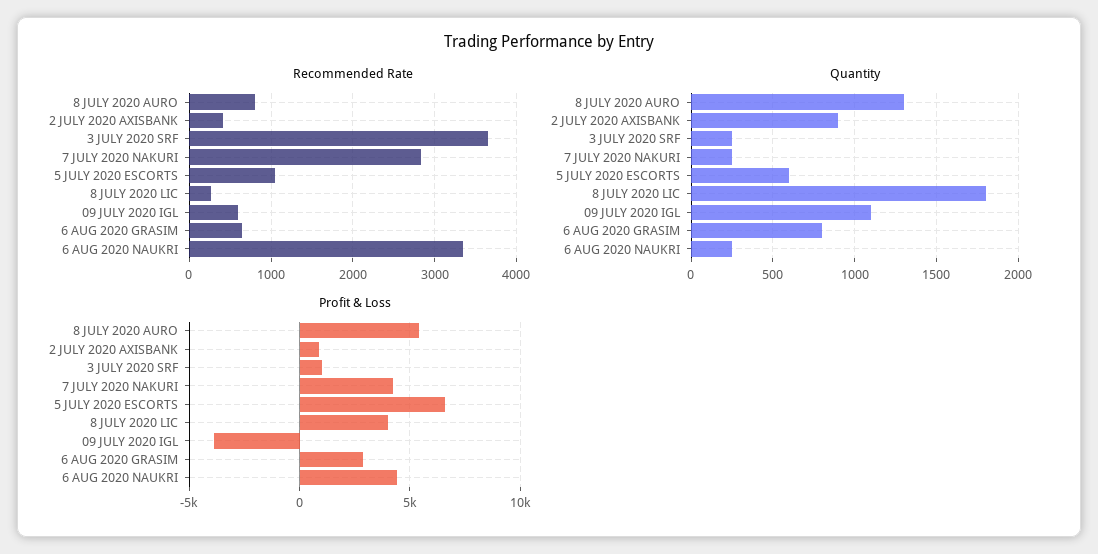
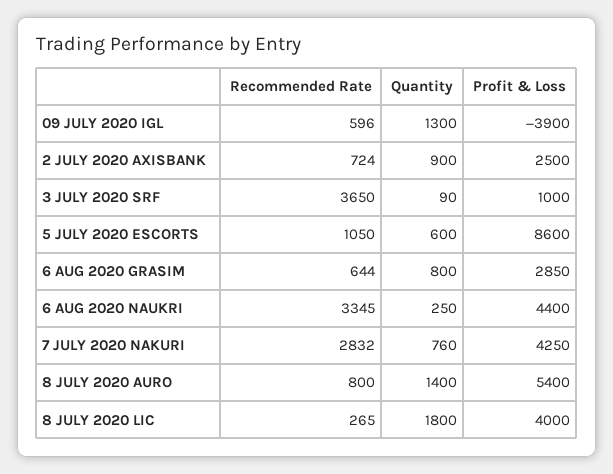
Recommended Rate, 2 JULY 2020 AXISBANK: 400 -> 724
Quantity, 8 JULY 2020 AURO: 1300 -> 1400
Quantity, 3 JULY 2020 SRF: 250 -> 90
Quantity, 7 JULY 2020 NAKURI: 250 -> 760
Quantity, 09 JULY 2020 IGL: 1100 -> 1300
Profit & Loss, 2 JULY 2020 AXISBANK: 1000 -> 2500
Profit & Loss, 5 JULY 2020 ESCORTS: 6500 -> 8600

